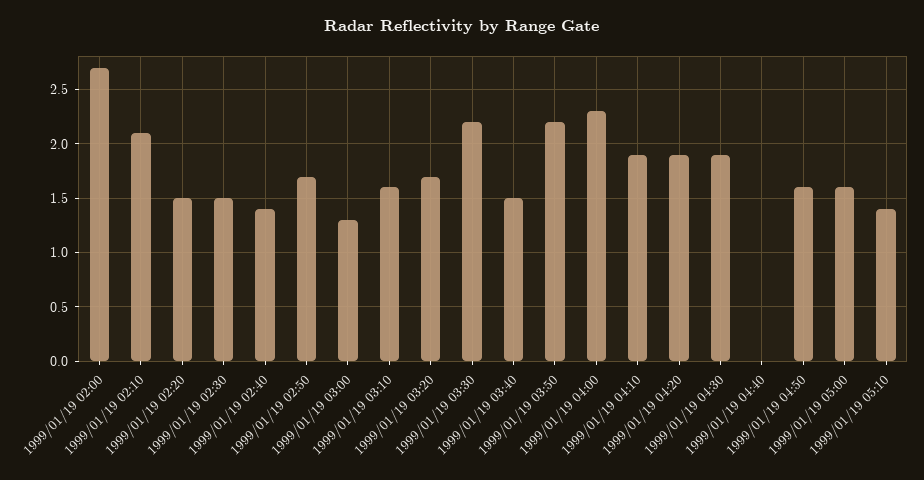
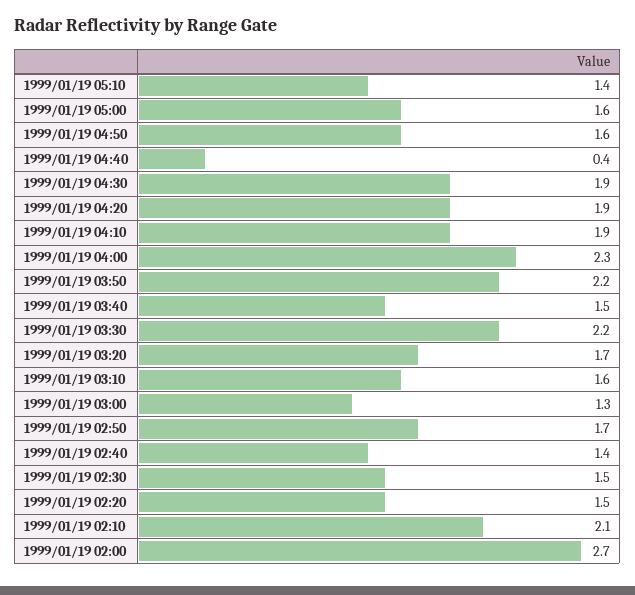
1999/01/19 04:40: 0 -> 0.4

